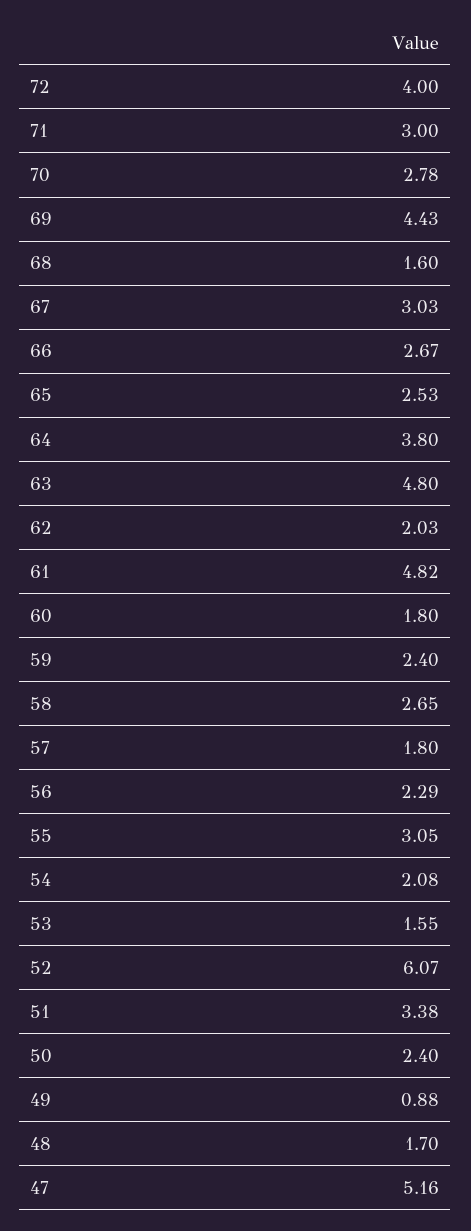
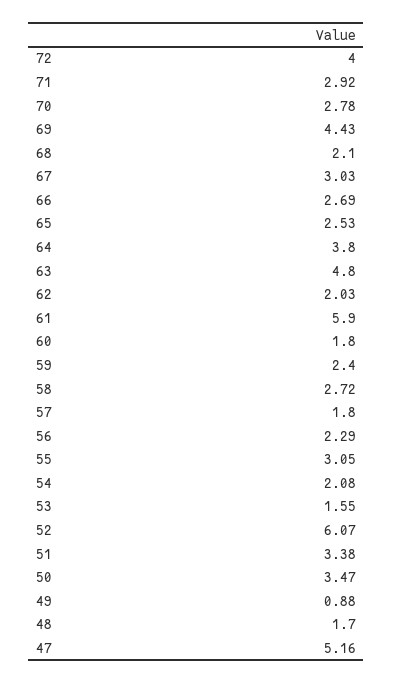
71: 3 -> 2.92
68: 1.6 -> 2.1
66: 2.67 -> 2.69
61: 4.82 -> 5.9
58: 2.65 -> 2.72
50: 2.4 -> 3.47

